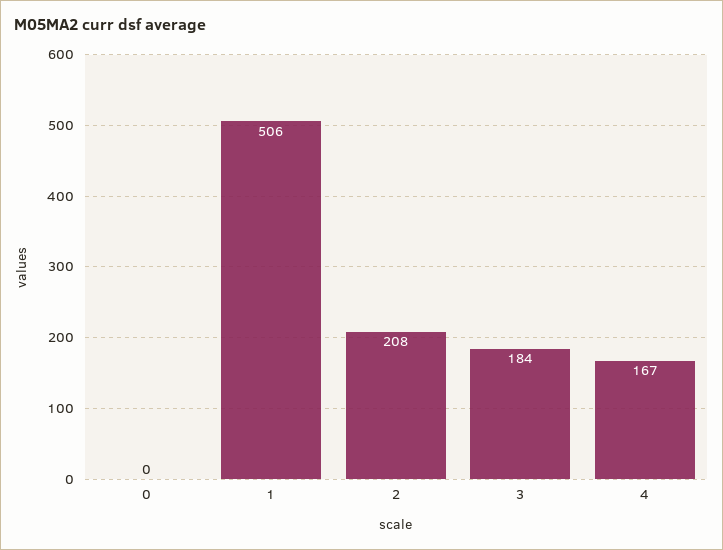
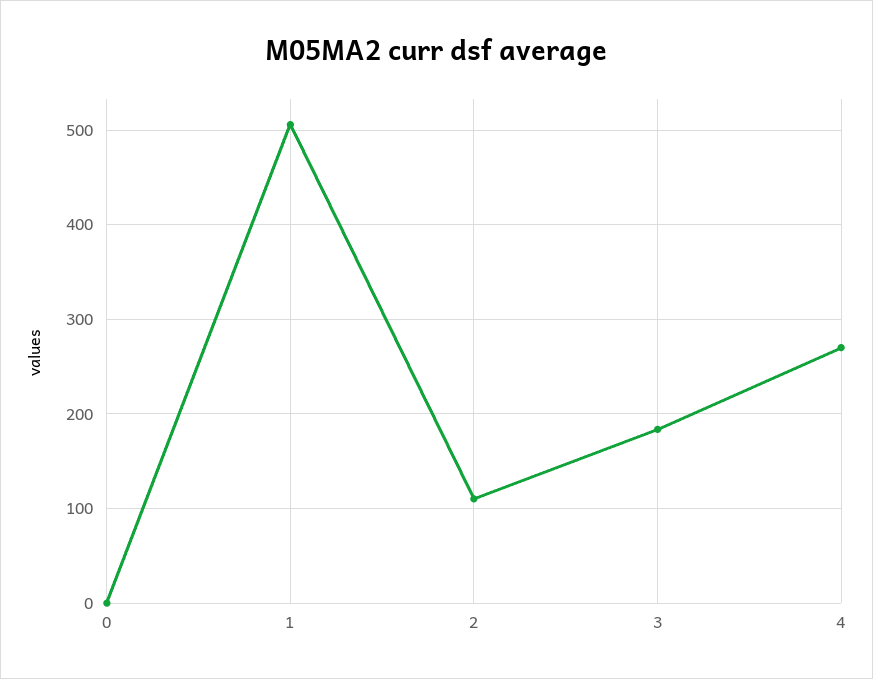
2: 208 -> 110
4: 167 -> 270

